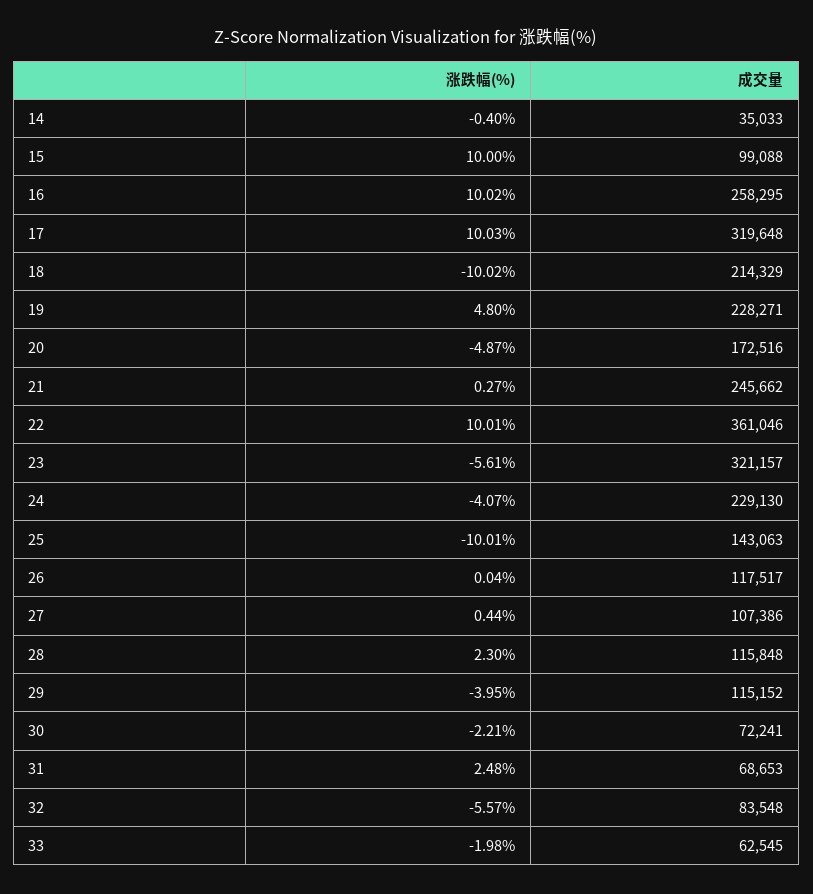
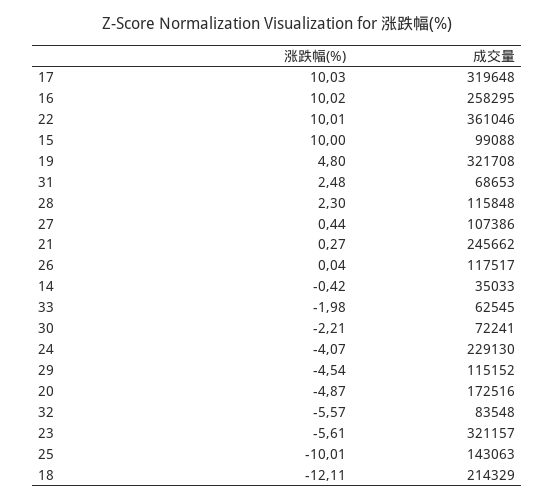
涨跌幅(%), 14: -0.4 -> -0.42
涨跌幅(%), 18: -10.02 -> -12.11
成交量, 19: 228271 -> 321708
涨跌幅(%), 29: -3.95 -> -4.54

